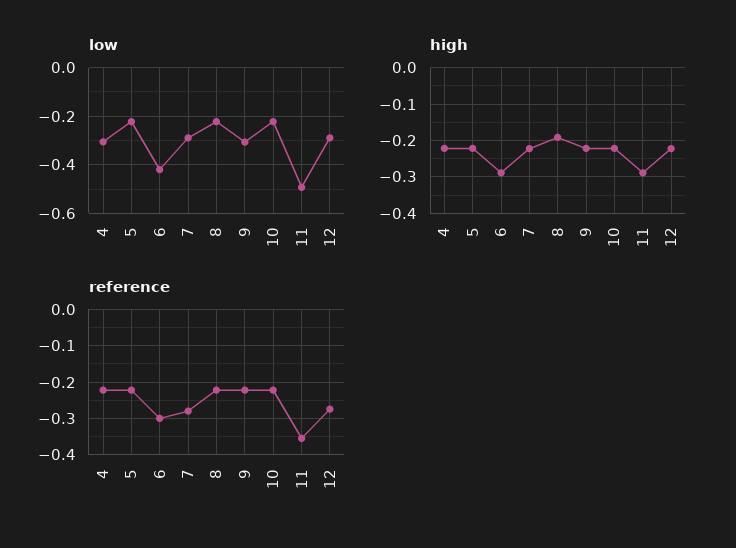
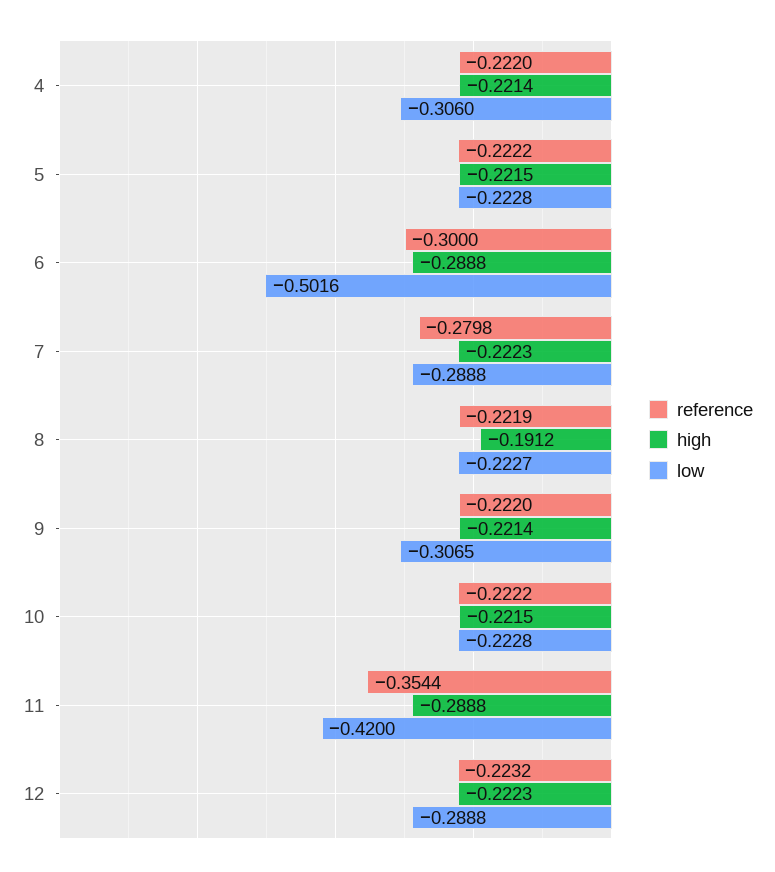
low, 6: -0.425 -> -0.5016
low, 11: -0.5 -> -0.42
reference, 12: -0.28 -> -0.2232

